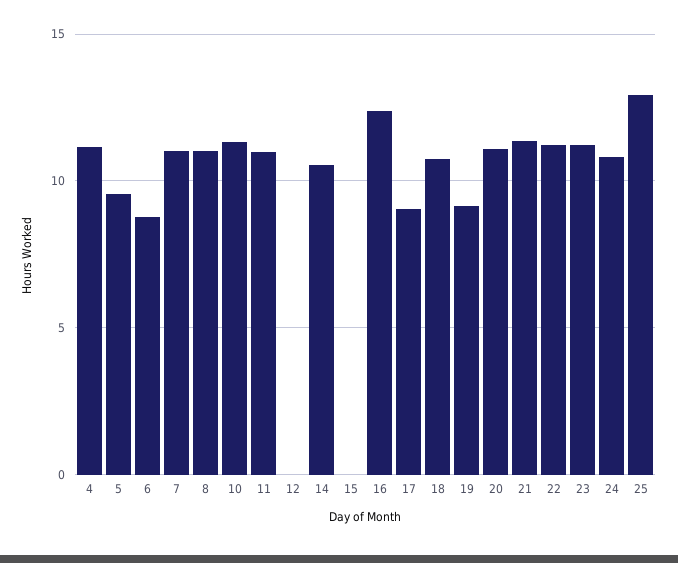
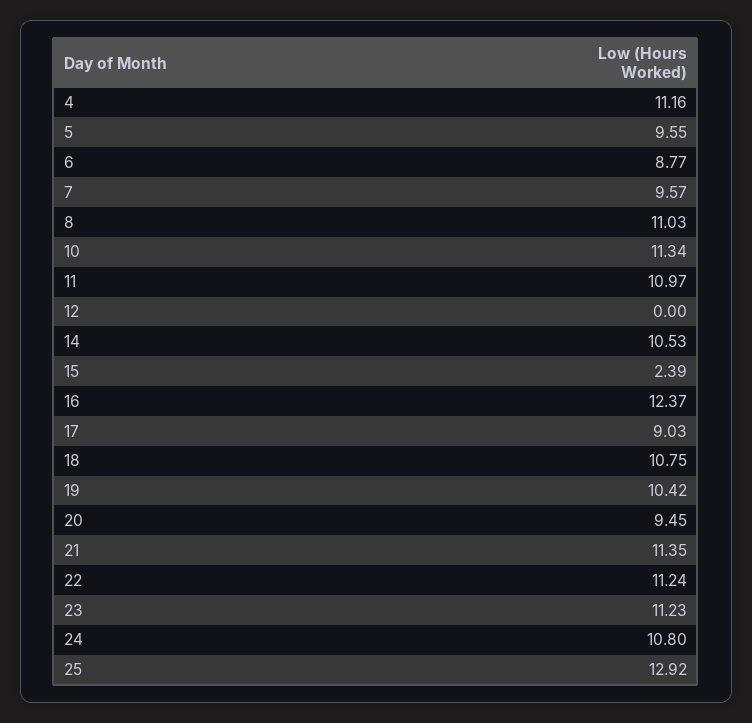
7: 11 -> 9.57
15: 0 -> 2.39
19: 9 -> 10.42
20: 11 -> 9.45

